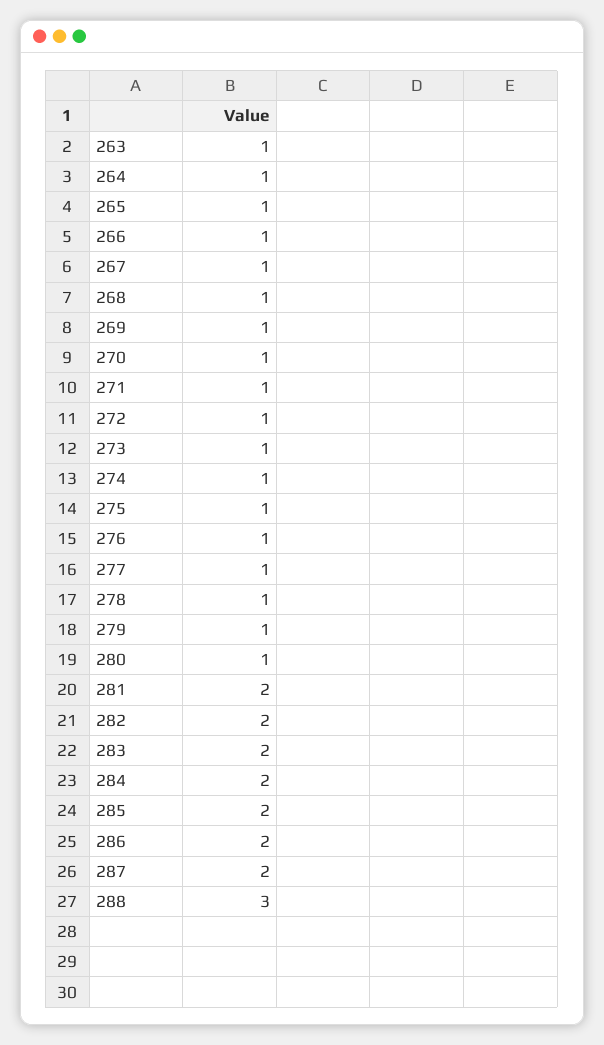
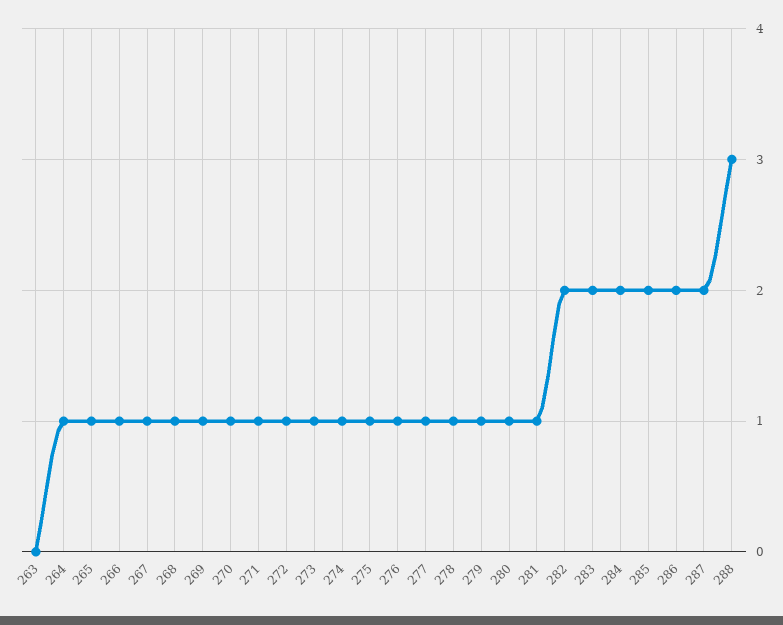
263: 1 -> 0
281: 2 -> 1

